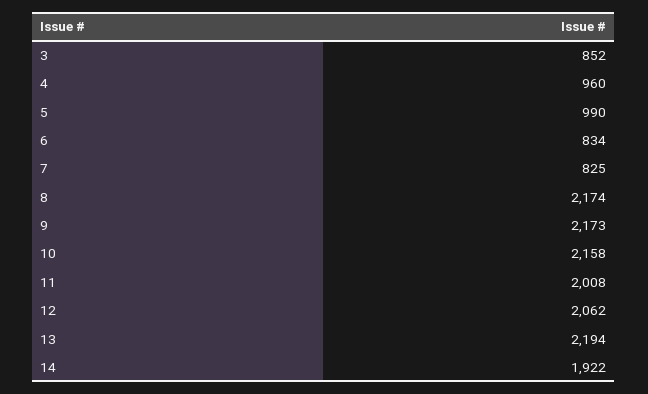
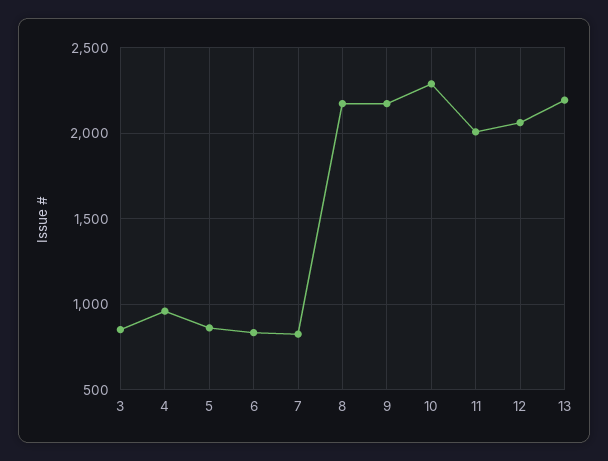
5: 990 -> 850
10: 2158 -> 2300
14: 1922 -> none

